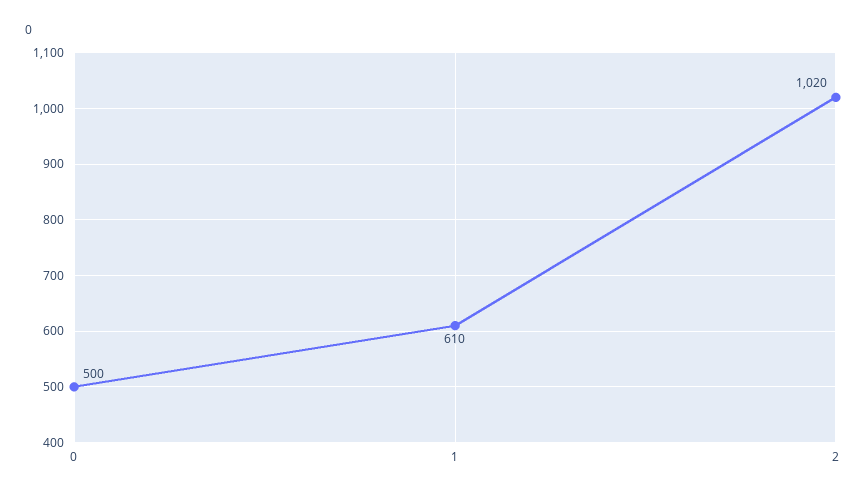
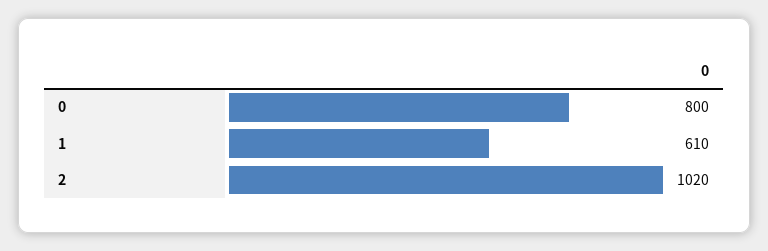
0: 500 -> 800

